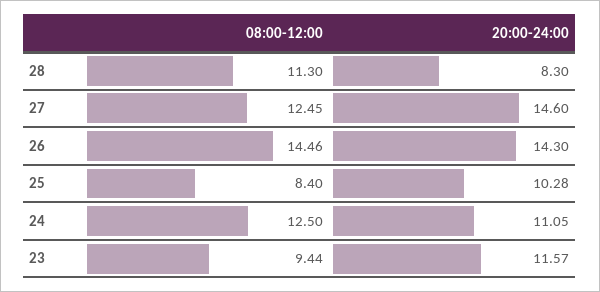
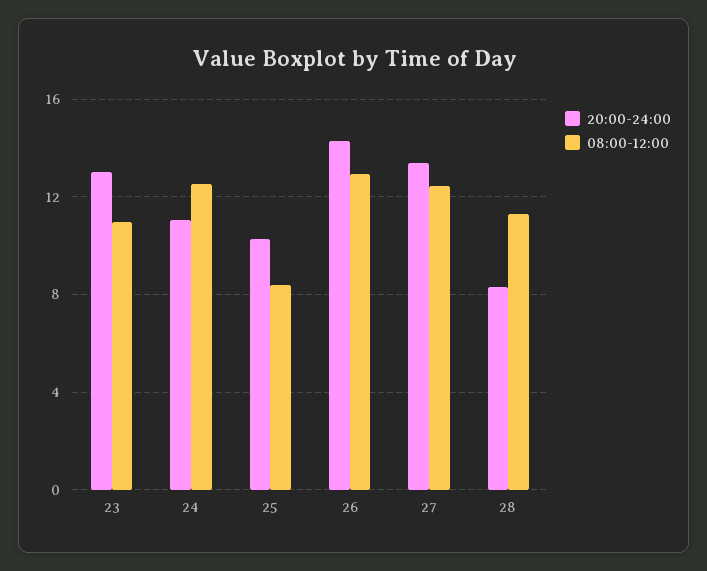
20:00-24:00, 27: 14.6 -> 13.5
08:00-12:00, 26: 14.46 -> 13
08:00-12:00, 23: 9.44 -> 11
20:00-24:00, 23: 11.57 -> 13

